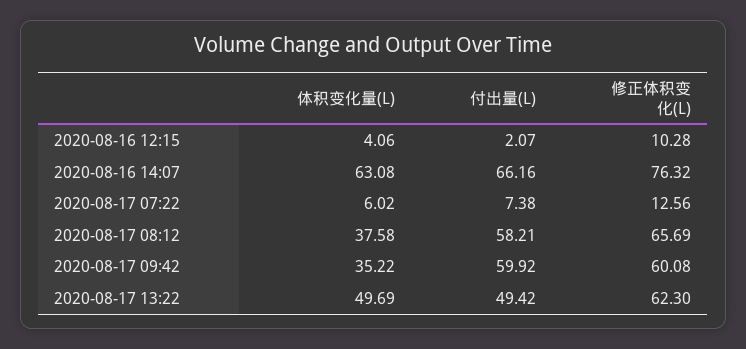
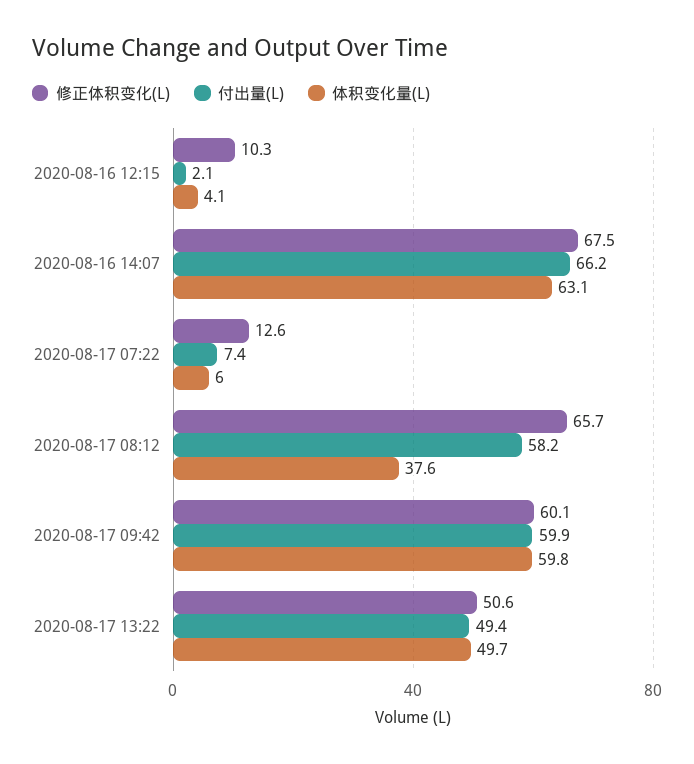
修正体积变化(L), 2020-08-16 14:07: 76.32 -> 67.5
体积变化量(L), 2020-08-17 09:42: 35.22 -> 59.8
修正体积变化(L), 2020-08-17 13:22: 62.3 -> 50.6

